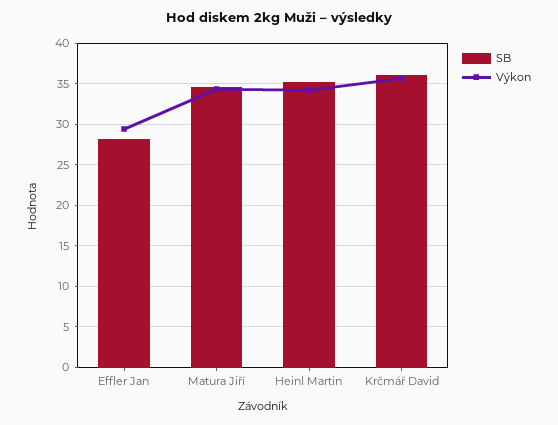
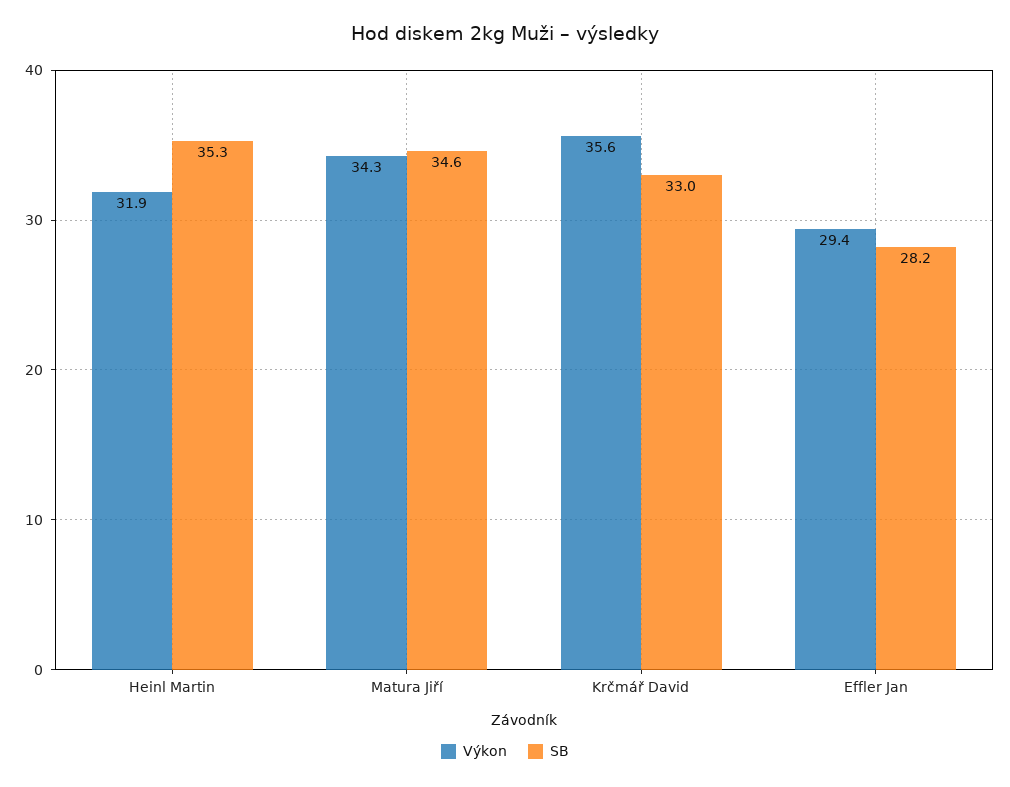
Výkon, Heinl Martin: 34 -> 31.9
SB, Krčmář David: 36 -> 33

